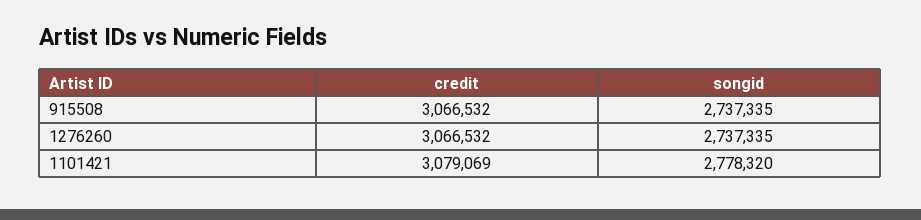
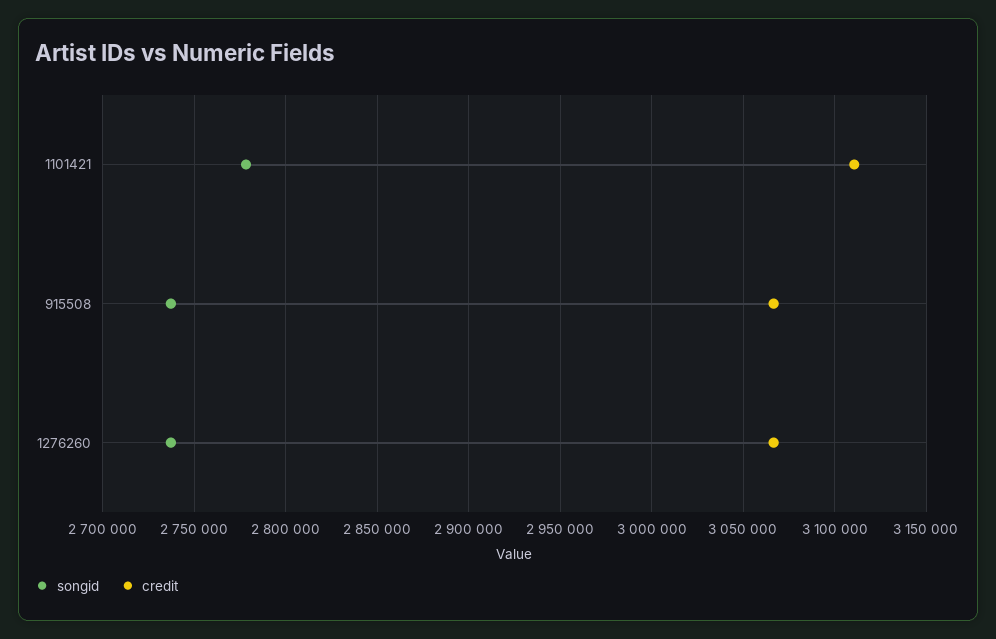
credit, 1101421: 3079069 -> 3110000

